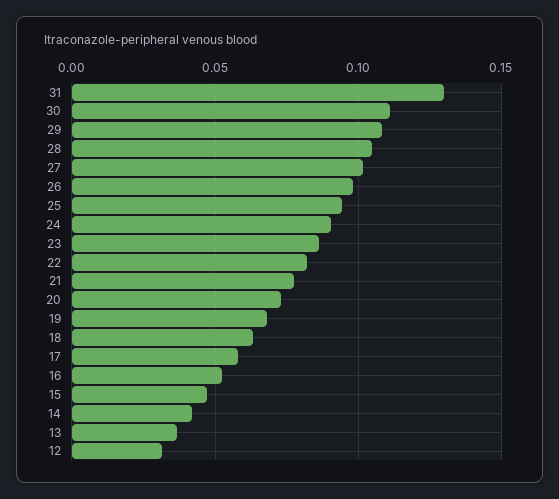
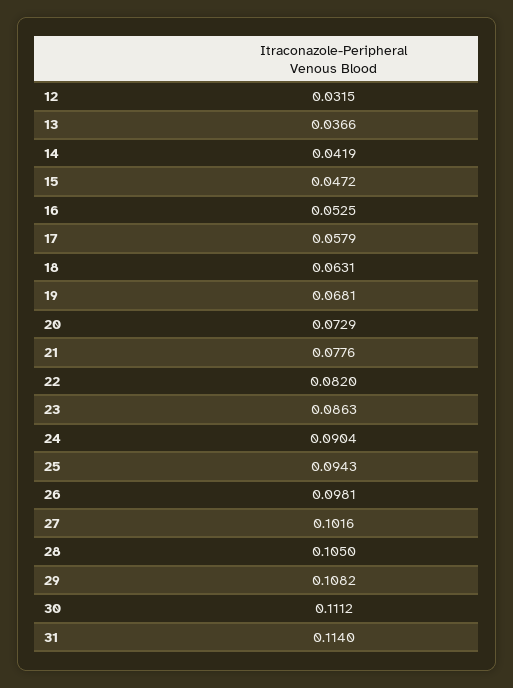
31: 0.13 -> 0.114

